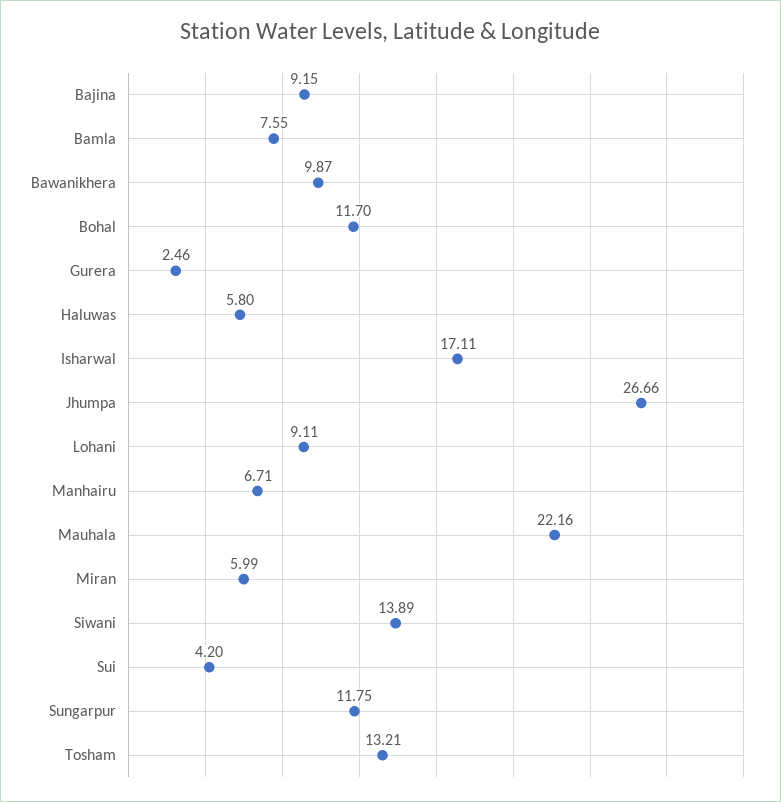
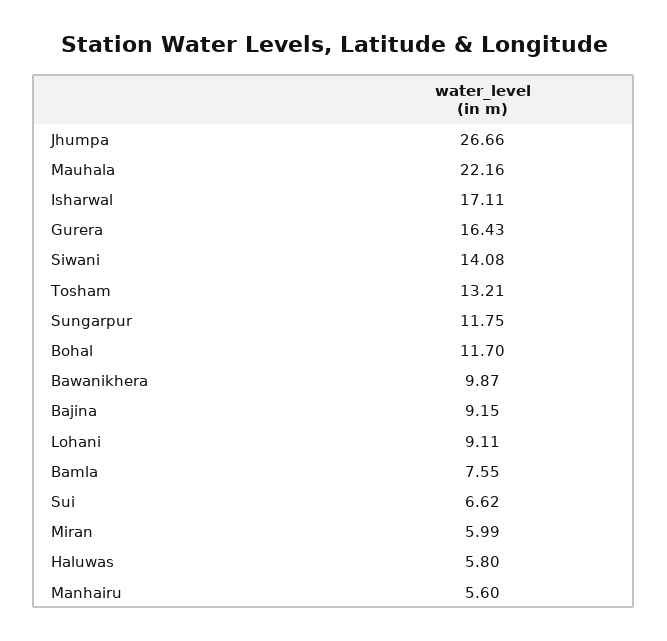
Gurera: 2.46 -> 16.43
Manhairu: 6.71 -> 5.6
Siwani: 13.89 -> 14.08
Sui: 4.2 -> 6.62

